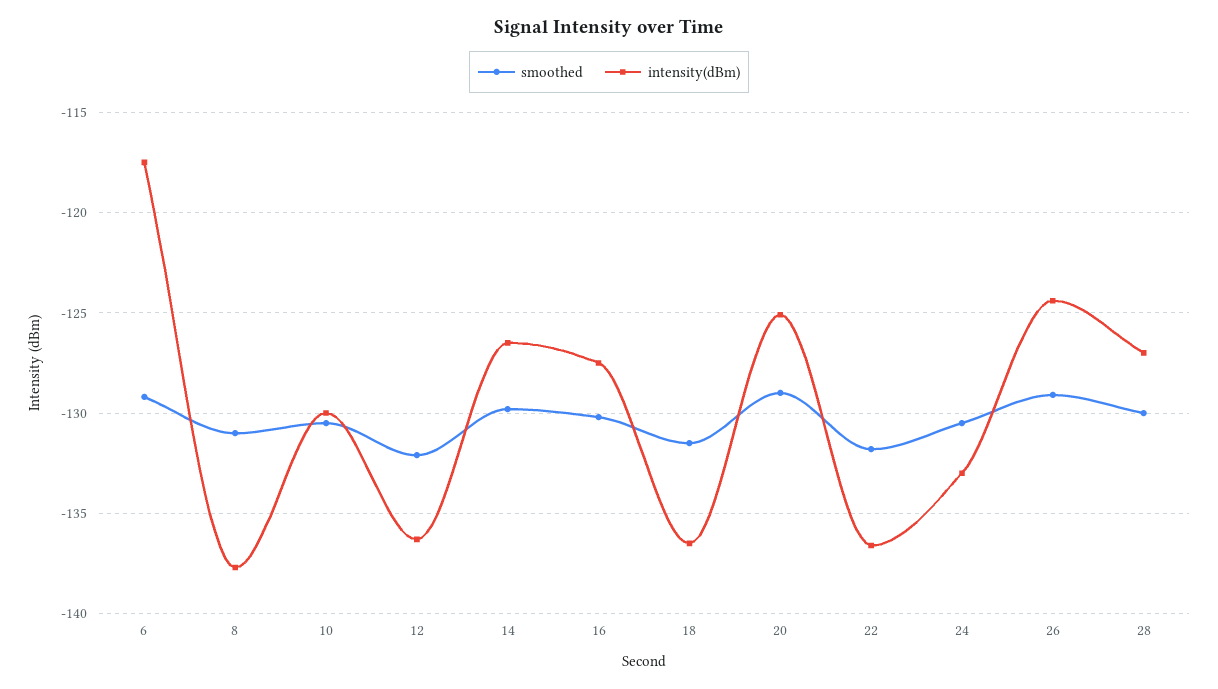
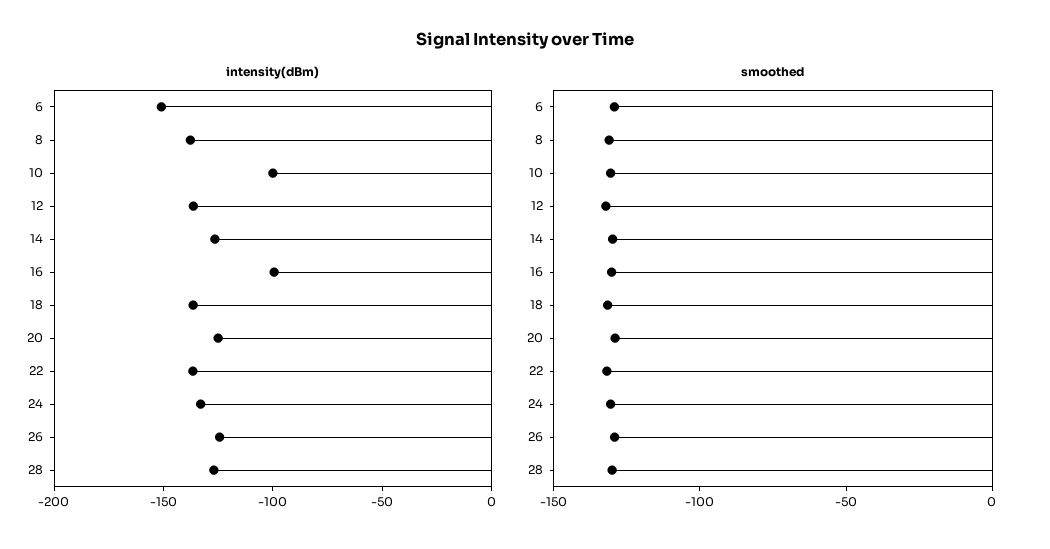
intensity(dBm), 6: -117.5 -> -150
intensity(dBm), 10: -130 -> -100
intensity(dBm), 16: -127.5 -> -100

